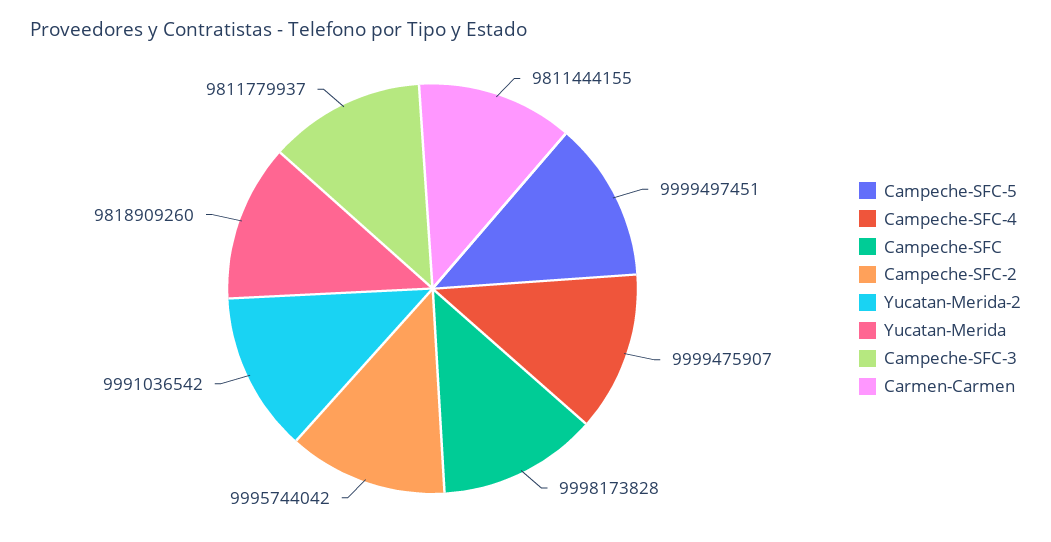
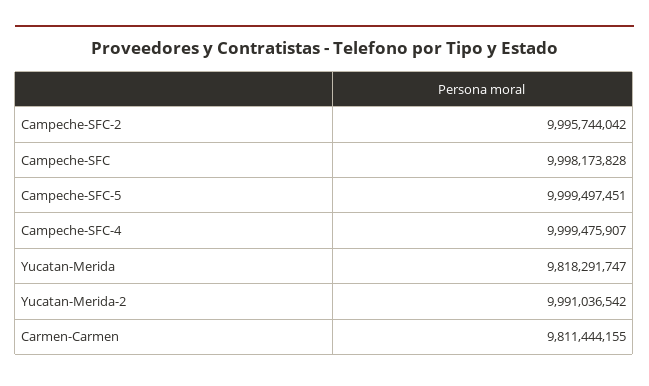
Yucatan-Merida: 9818909260 -> 9818291747
Campeche-SFC-3: 9811779937 -> none

